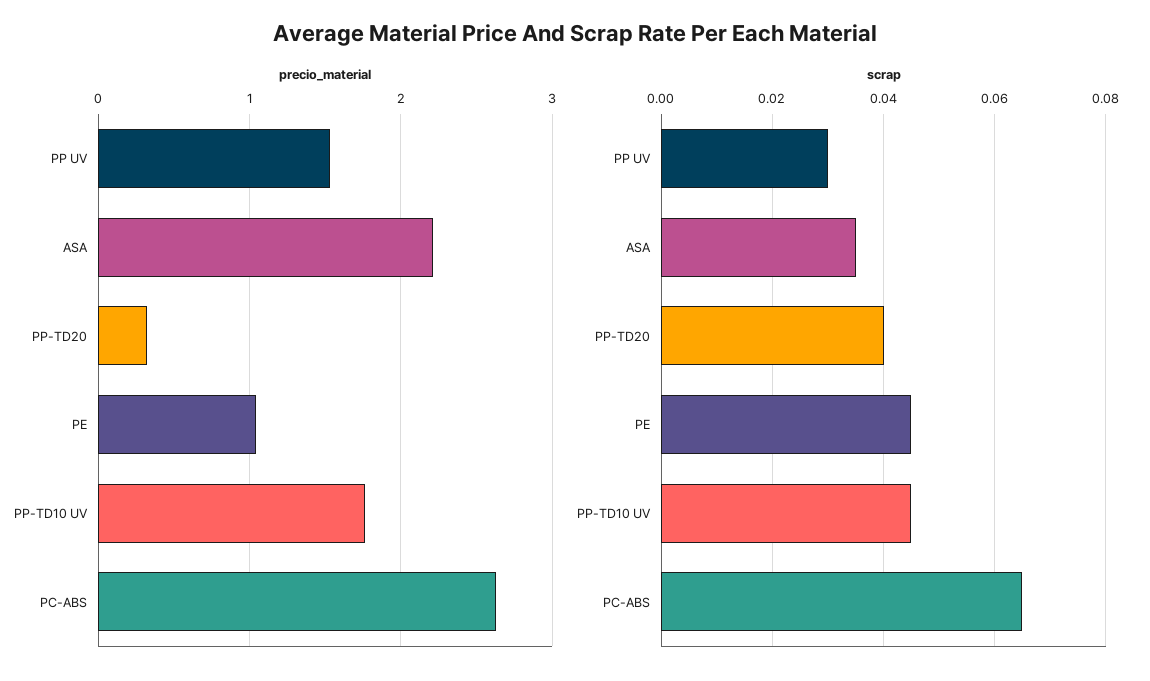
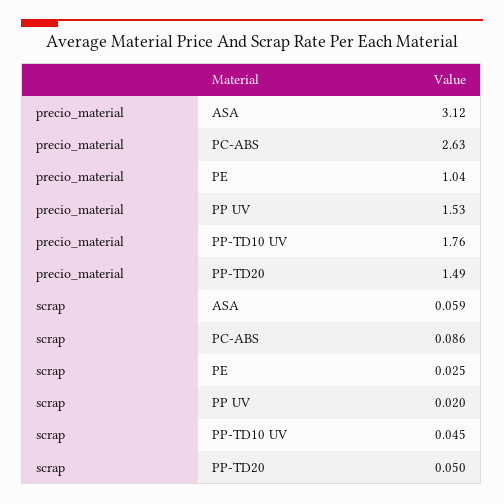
precio_material, ASA: 2.2 -> 3.12
precio_material, PP-TD20: 0.3 -> 1.49
scrap, PP UV: 0.03 -> 0.02
scrap, ASA: 0.035 -> 0.059
scrap, PP-TD20: 0.04 -> 0.05
scrap, PE: 0.045 -> 0.025
scrap, PC-ABS: 0.065 -> 0.086

